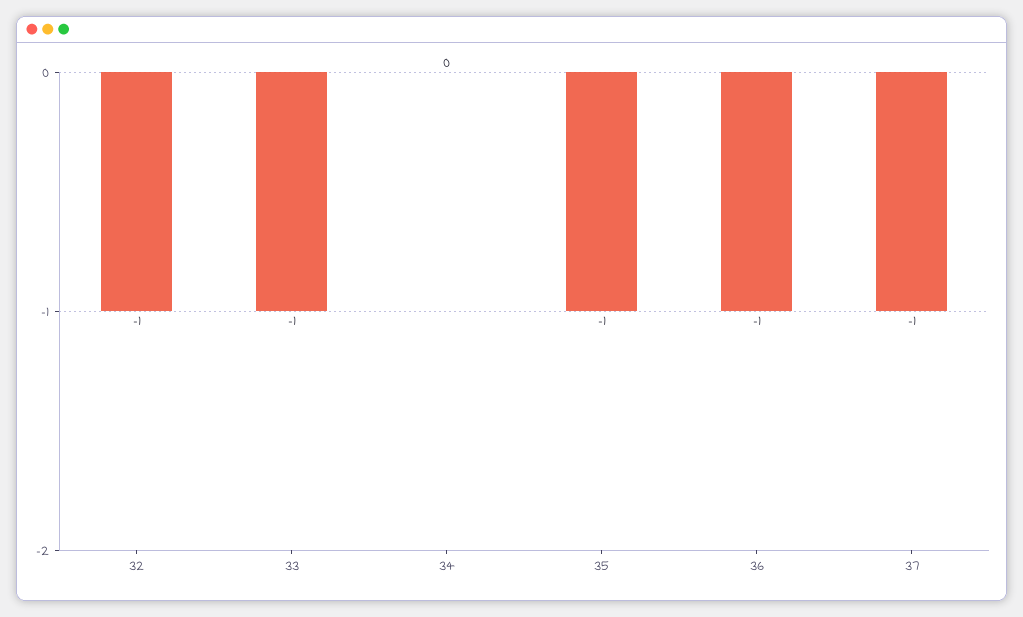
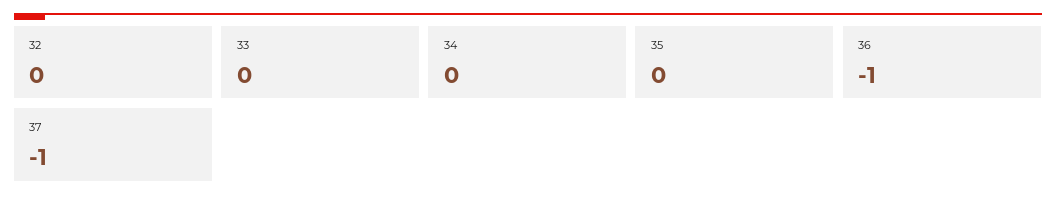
32: -1 -> 0
33: -1 -> 0
35: -1 -> 0

